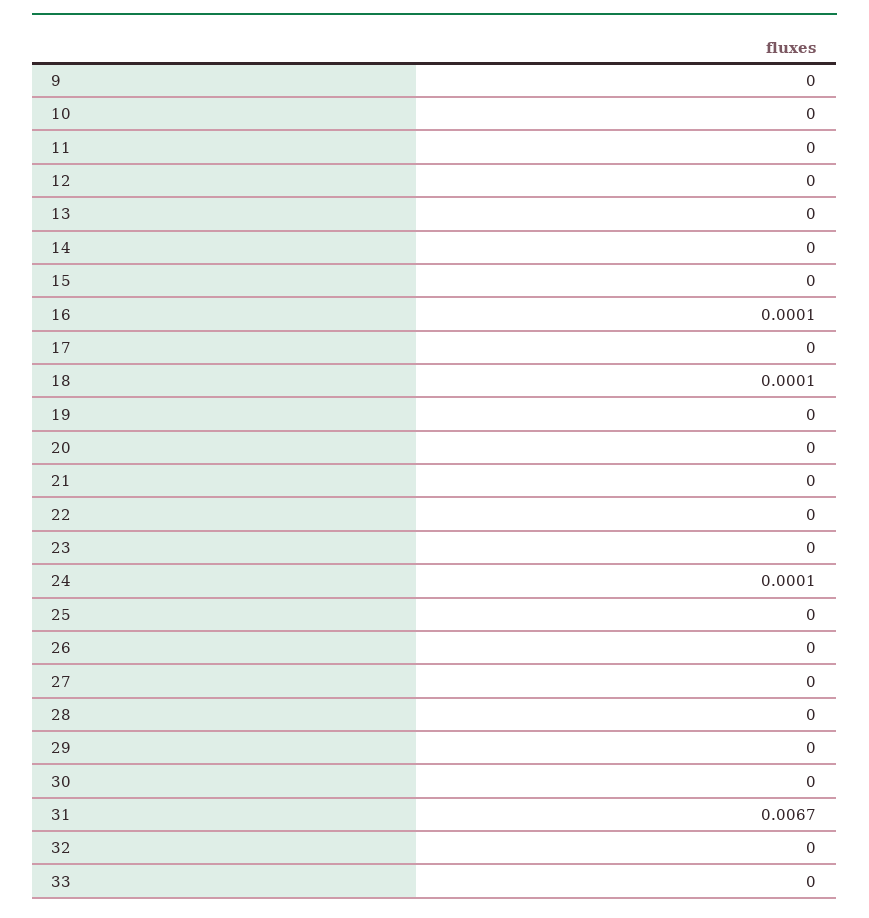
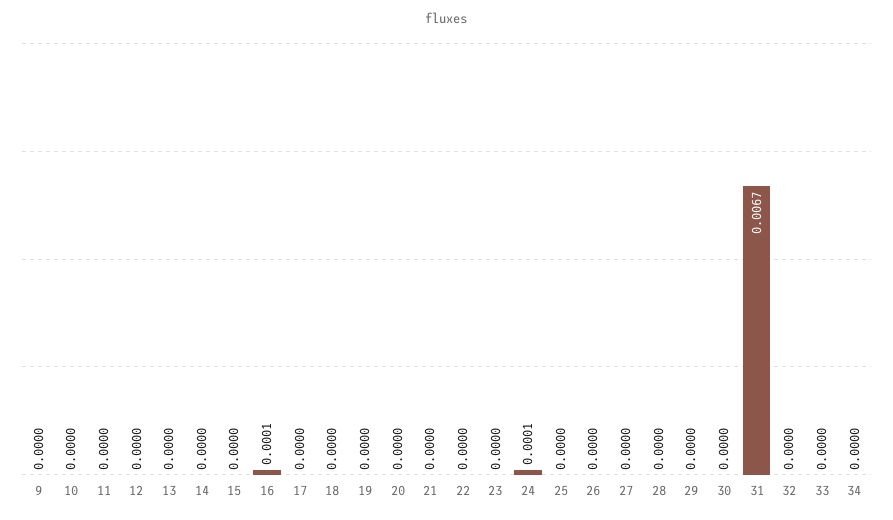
18: 0.0001 -> 0
34: none -> 0

